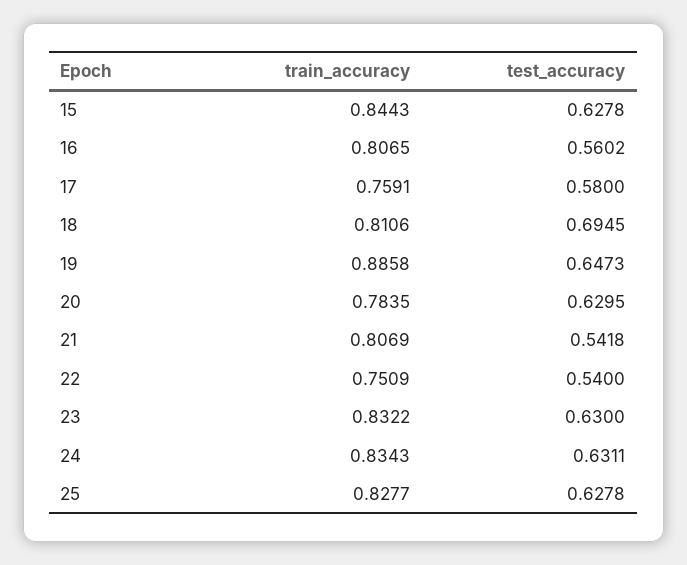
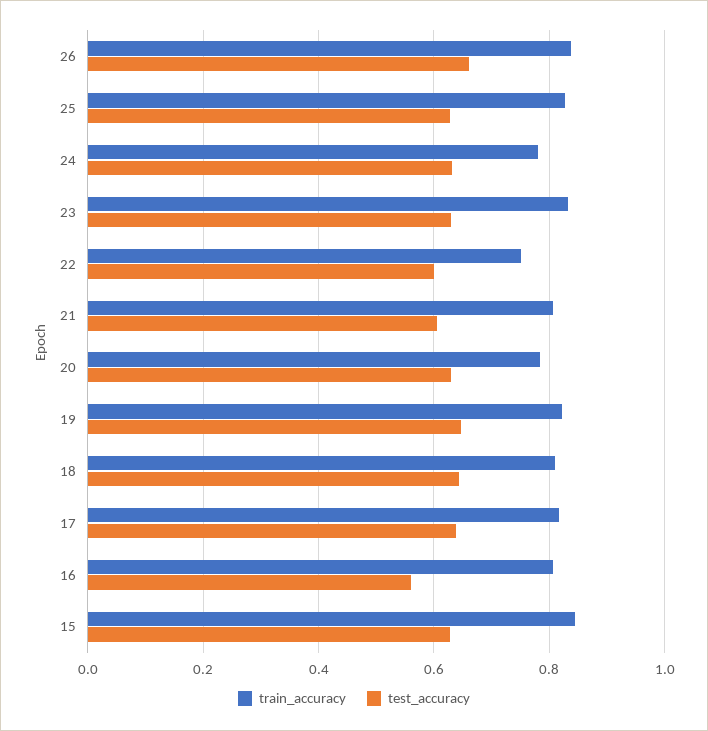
train_accuracy, 17: 0.7591 -> 0.82
test_accuracy, 17: 0.58 -> 0.64
test_accuracy, 18: 0.6945 -> 0.64
train_accuracy, 19: 0.8858 -> 0.82
test_accuracy, 21: 0.5418 -> 0.6
test_accuracy, 22: 0.54 -> 0.6
train_accuracy, 24: 0.8343 -> 0.78
train_accuracy, 26: none -> 0.84
test_accuracy, 26: none -> 0.66

